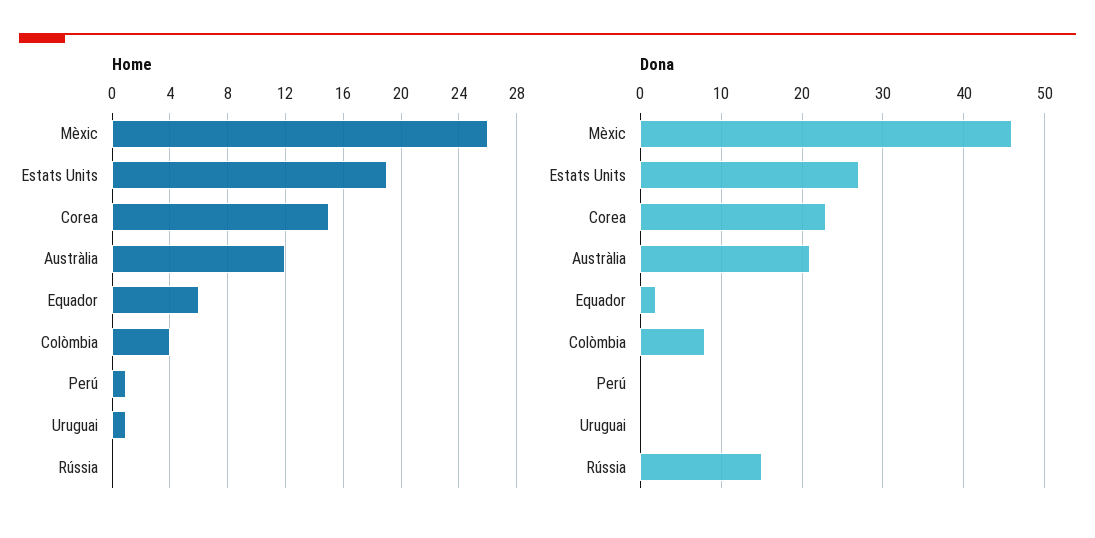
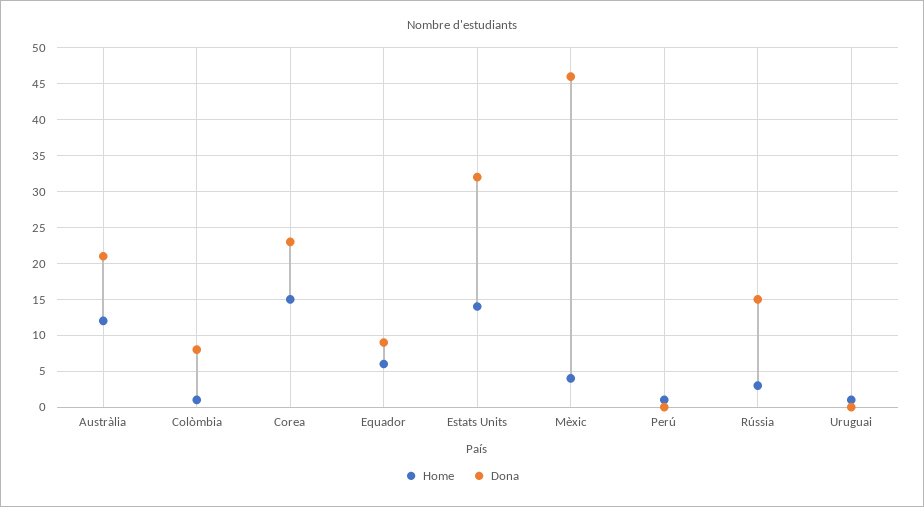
Home, Mèxic: 26 -> 4
Home, Estats Units: 19 -> 14
Home, Colòmbia: 4 -> 1
Home, Rússia: 0 -> 3
Dona, Estats Units: 27 -> 32
Dona, Equador: 2 -> 9

